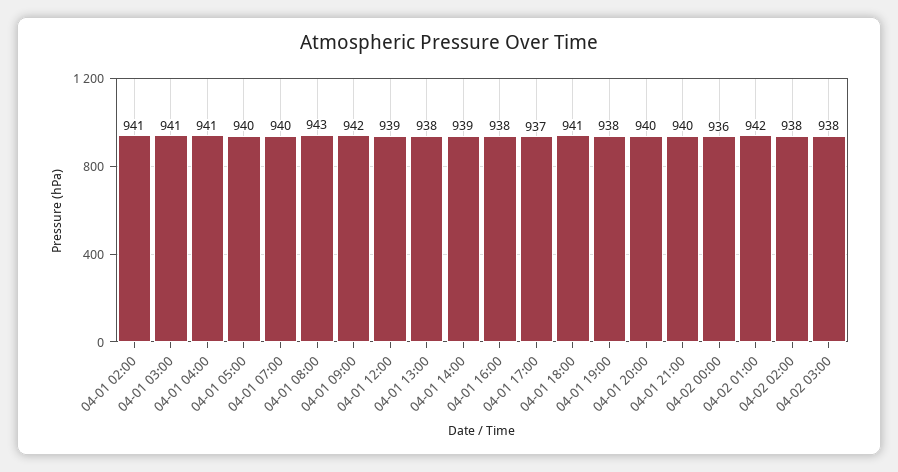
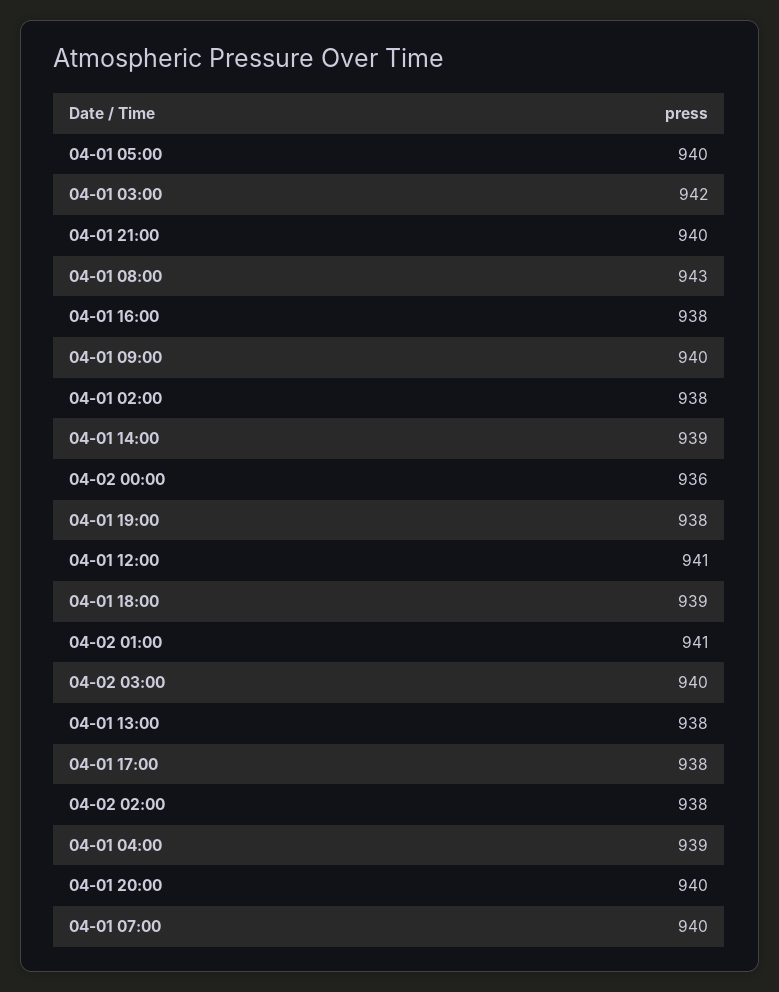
04-01 02:00: 941 -> 938
04-01 03:00: 941 -> 942
04-01 04:00: 941 -> 939
04-01 09:00: 942 -> 940
04-01 12:00: 939 -> 941
04-01 17:00: 937 -> 938
04-01 18:00: 941 -> 939
04-02 01:00: 942 -> 941
04-02 03:00: 938 -> 940

